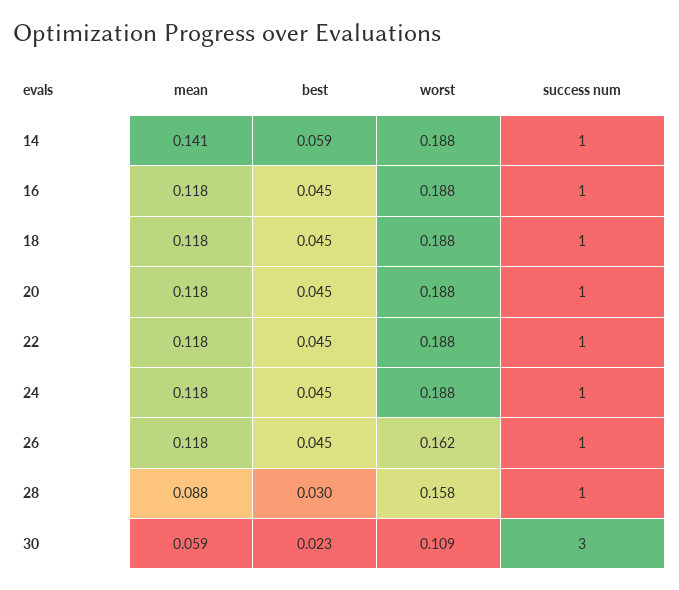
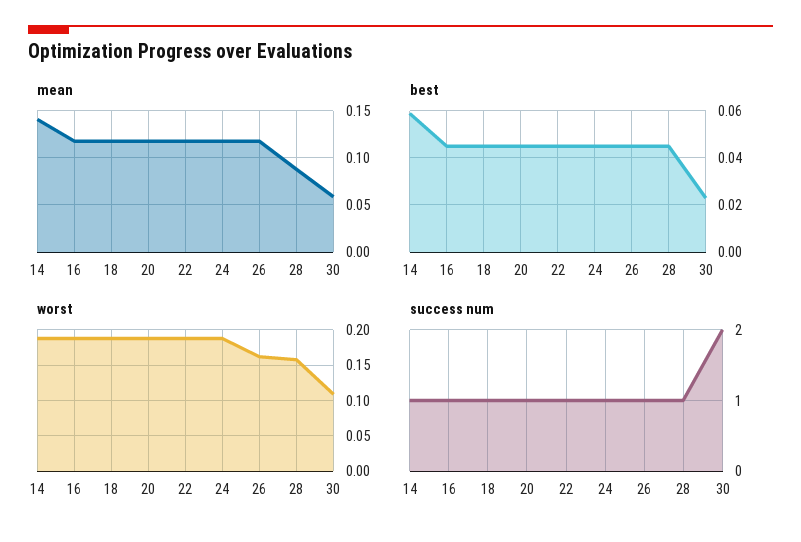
best, 28: 0.03 -> 0.045
success num, 30: 3 -> 2

